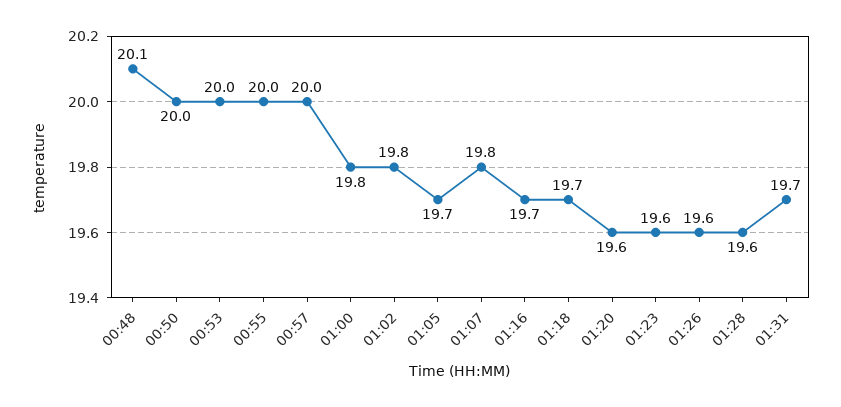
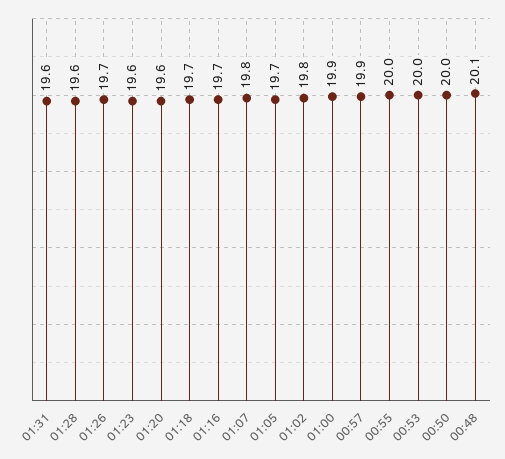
00:57: 20 -> 19.9
01:00: 19.8 -> 19.9
01:26: 19.6 -> 19.7
01:31: 19.7 -> 19.6

